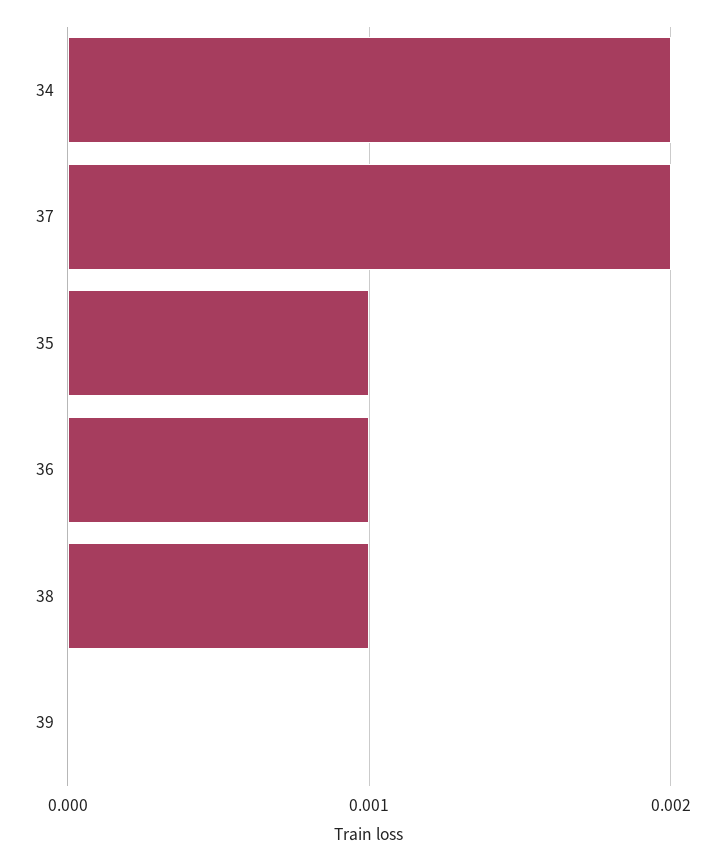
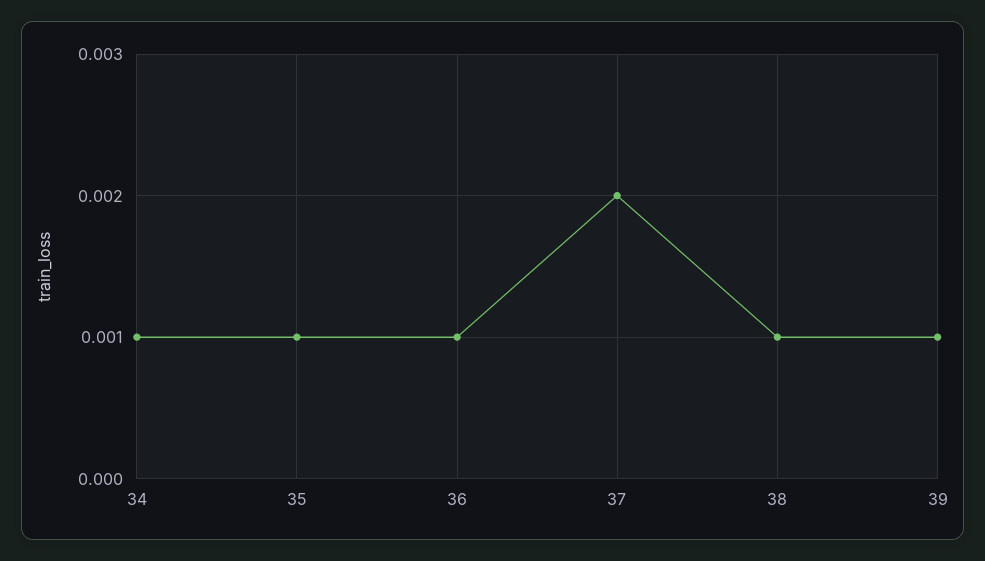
34: 0.002 -> 0.001
39: 0 -> 0.001

